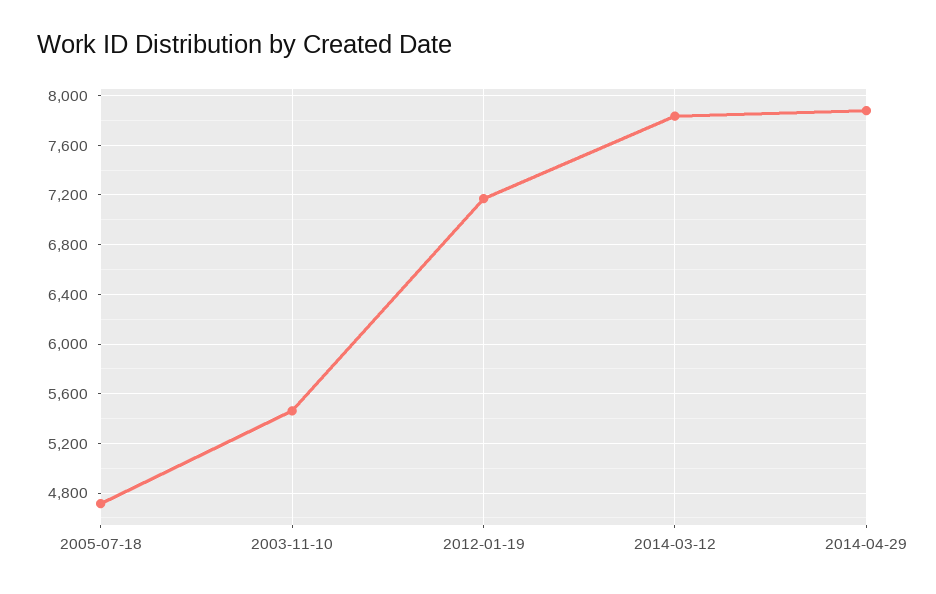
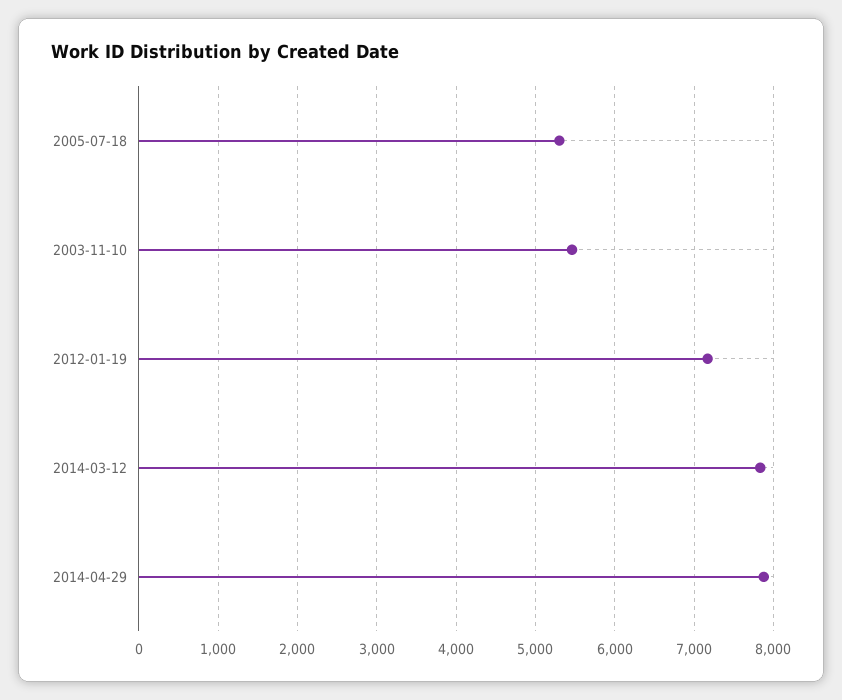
2005-07-18: 4700 -> 5300

